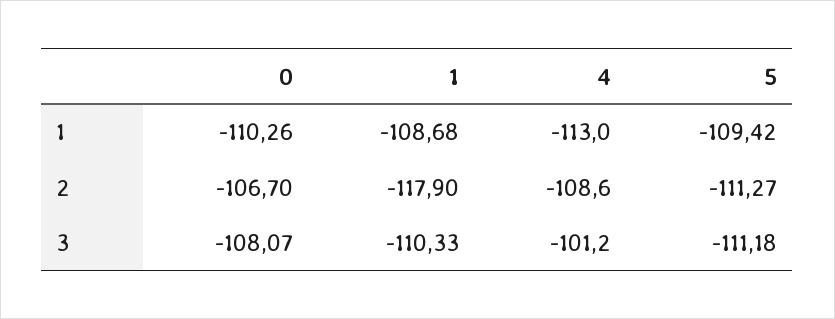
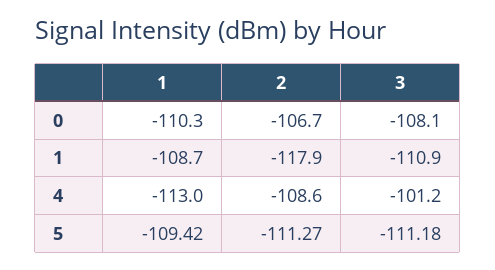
1, 3: -110.33 -> -110.9

